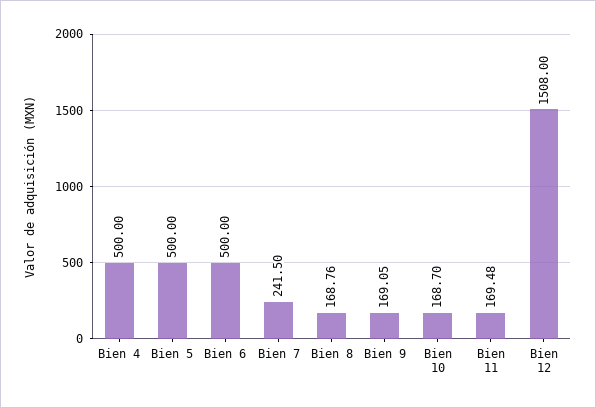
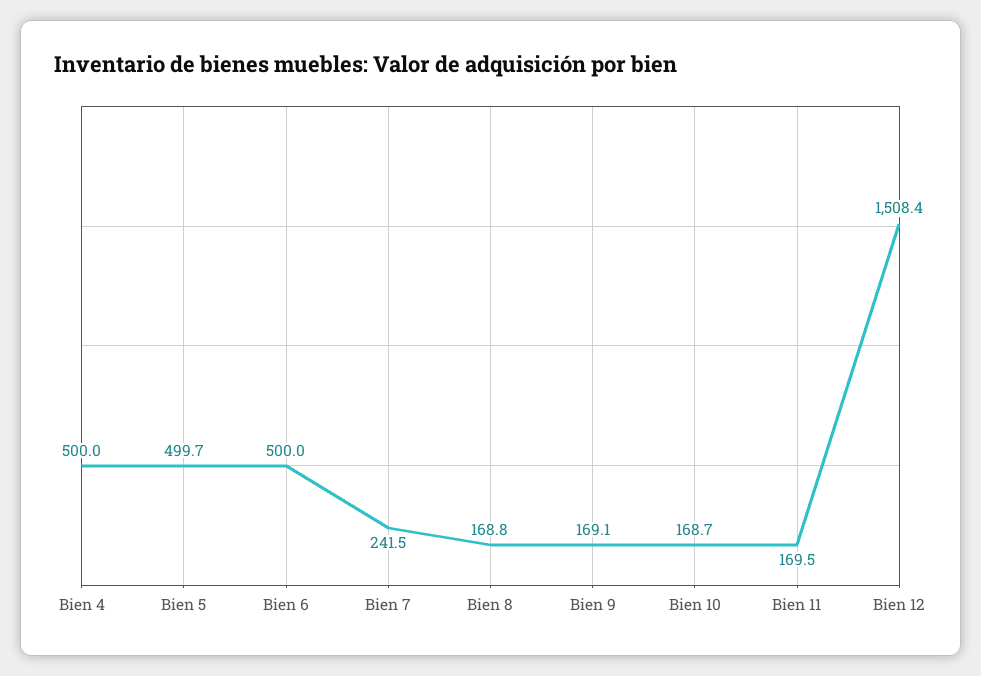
Bien 5: 500 -> 499.7
Bien 12: 1508 -> 1508.4

